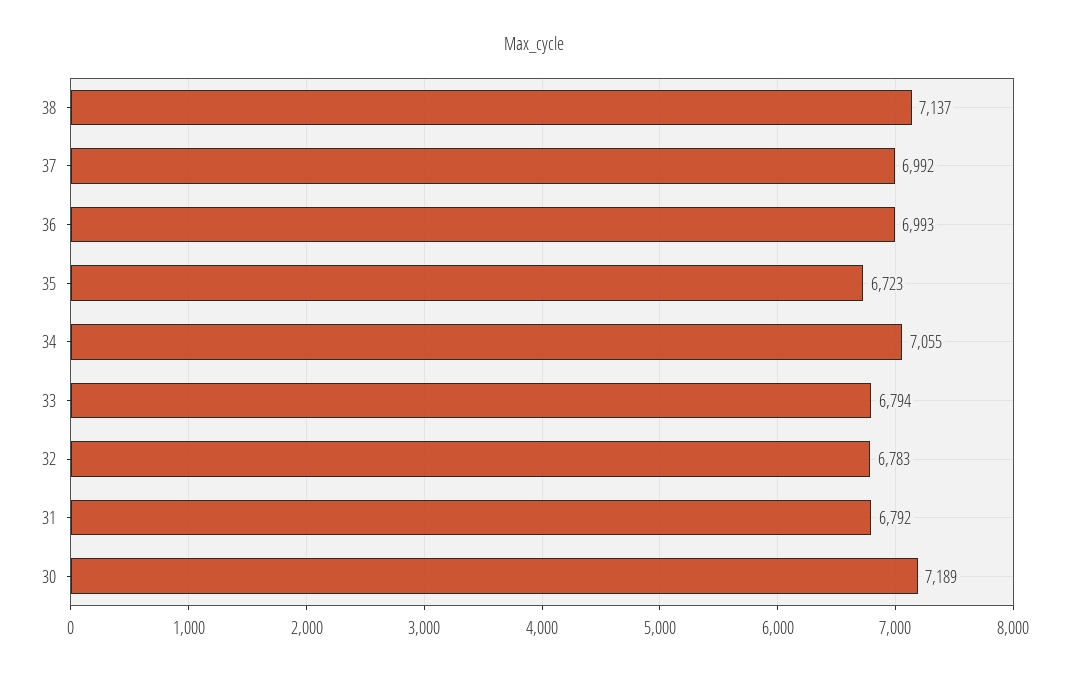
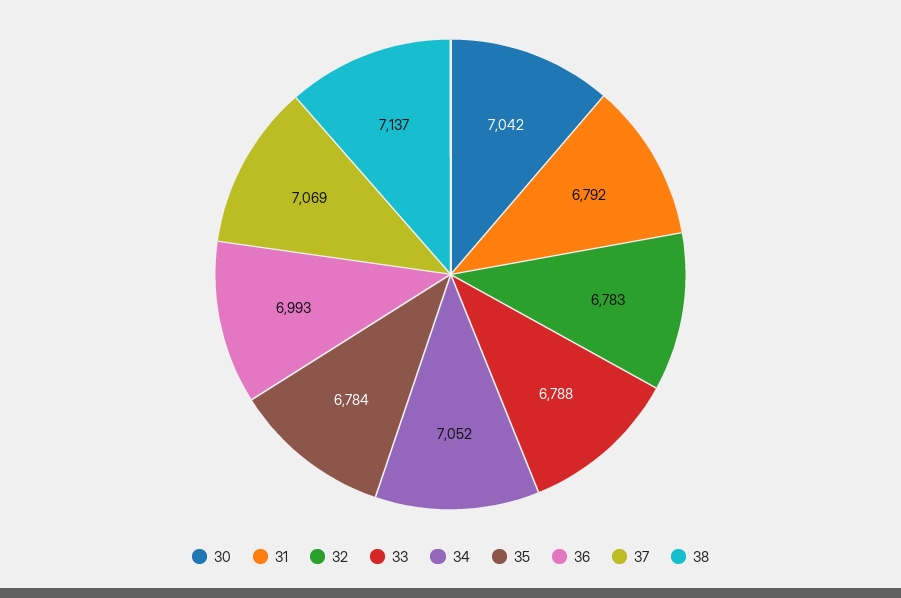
37: 6992 -> 7069
35: 6723 -> 6784
34: 7055 -> 7052
33: 6794 -> 6788
30: 7189 -> 7042

